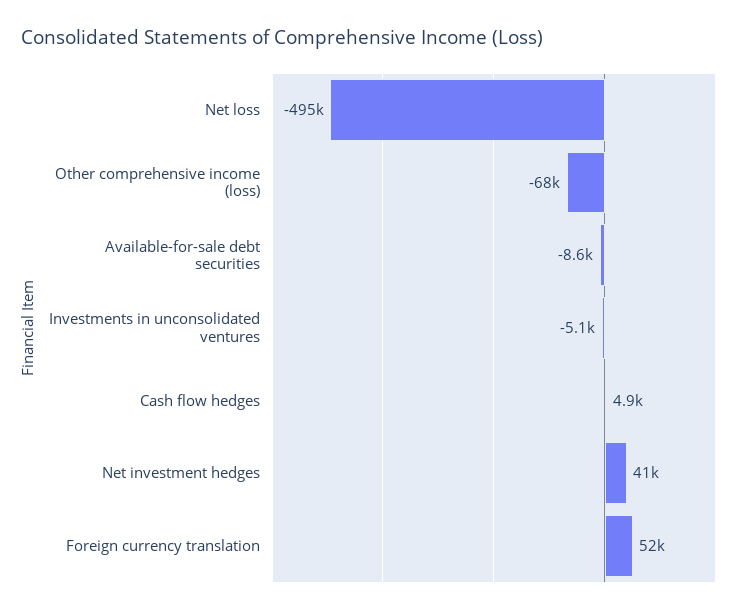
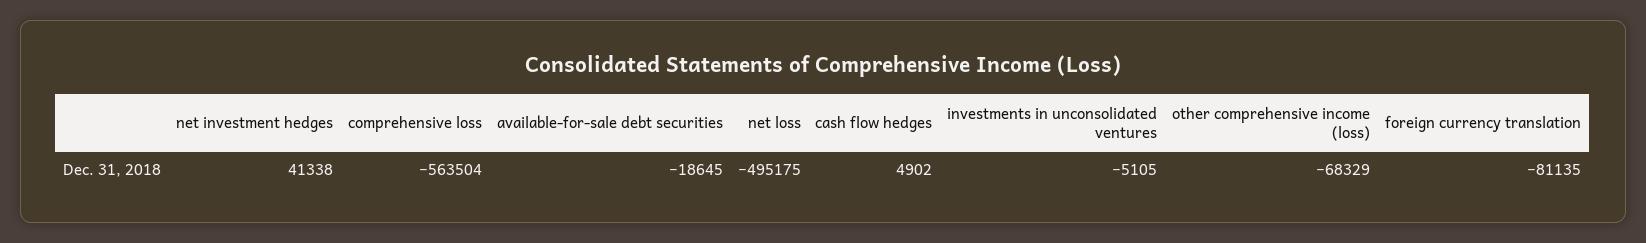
Available-for-sale debt securities: -8600 -> -18645
Foreign currency translation: 52000 -> -81135
comprehensive loss: none -> -563504

